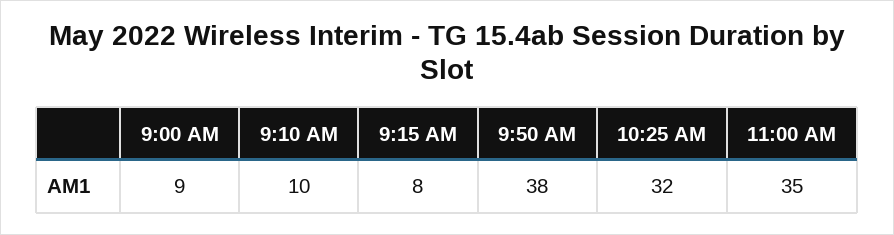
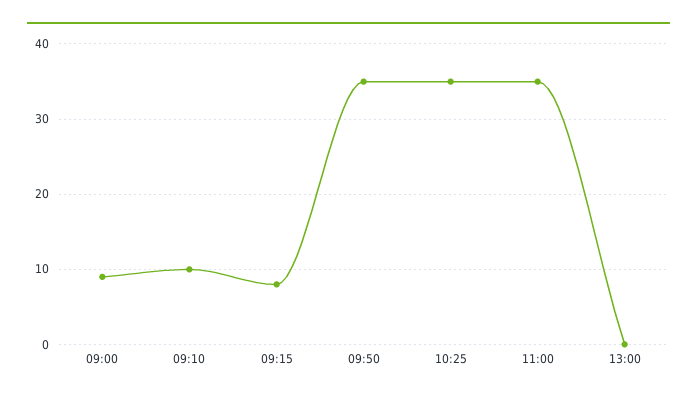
9:50 AM: 38 -> 35
10:25 AM: 32 -> 35
13:00: none -> 0

